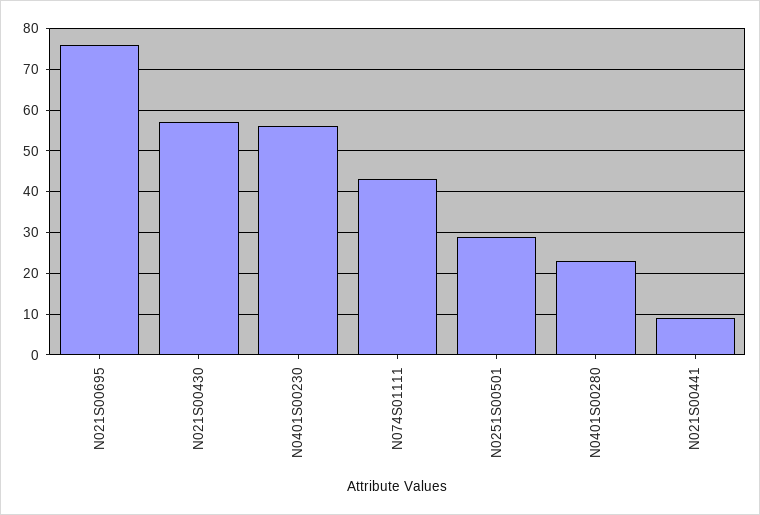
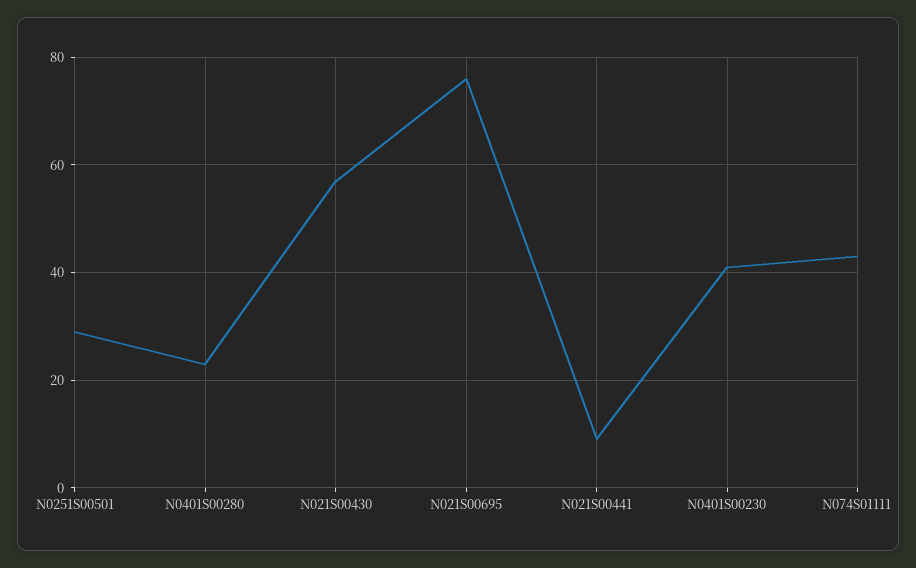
N0401S00230: 55 -> 40

